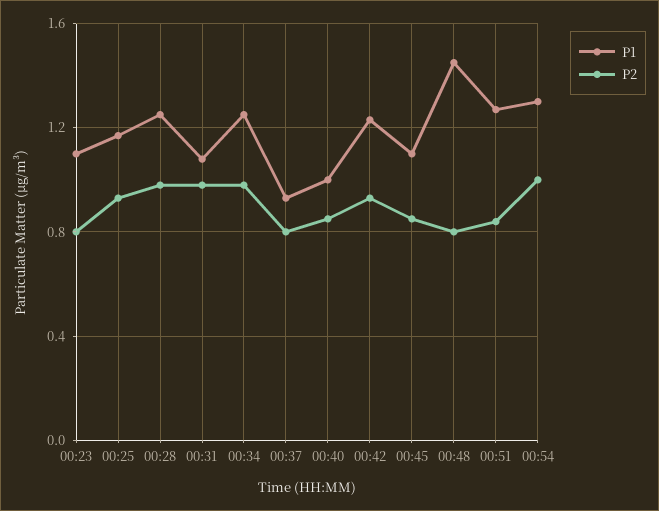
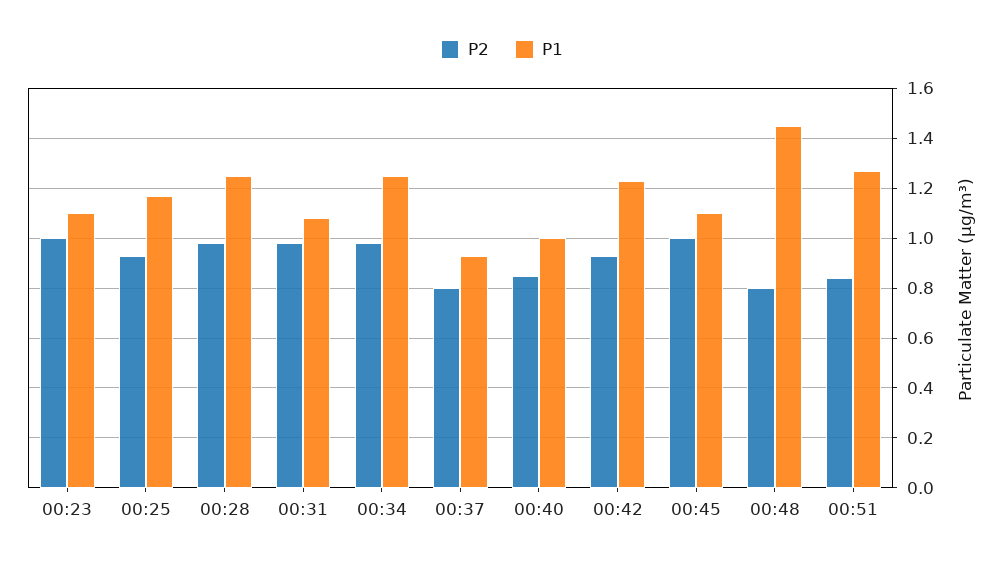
P2, 00:23: 0.8 -> 1
P2, 00:45: 0.85 -> 1
P1, 00:54: 1.3 -> none
P2, 00:54: 1 -> none

